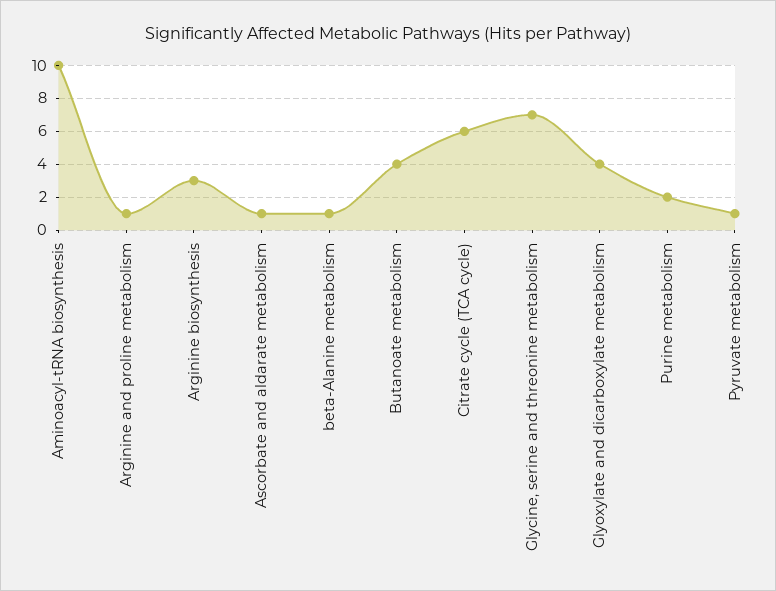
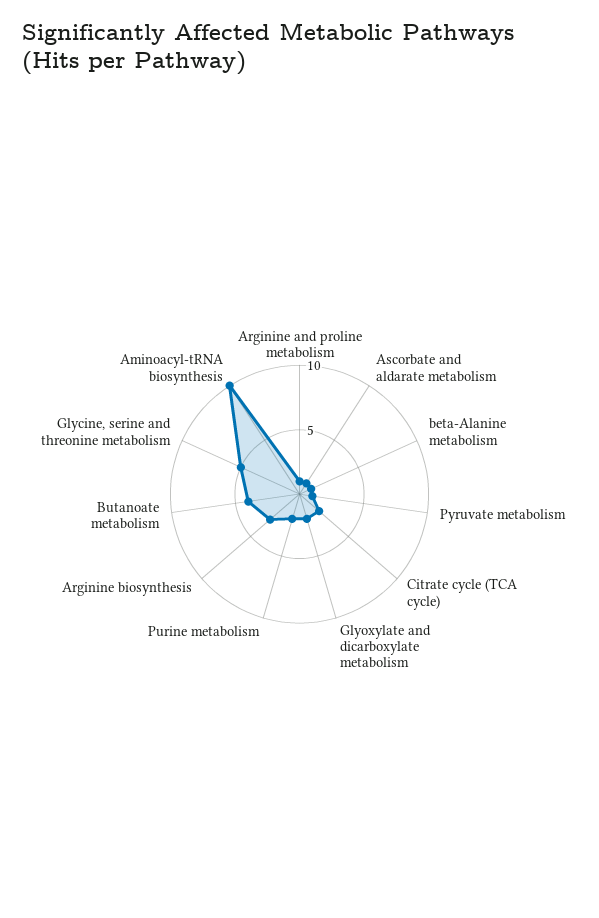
Citrate cycle (TCA cycle): 6 -> 2
Glycine, serine and threonine metabolism: 7 -> 5
Glyoxylate and dicarboxylate metabolism: 4 -> 2

